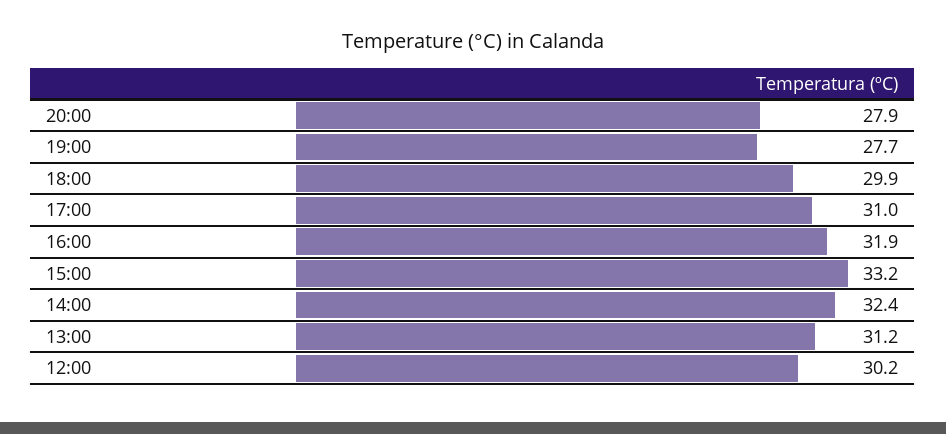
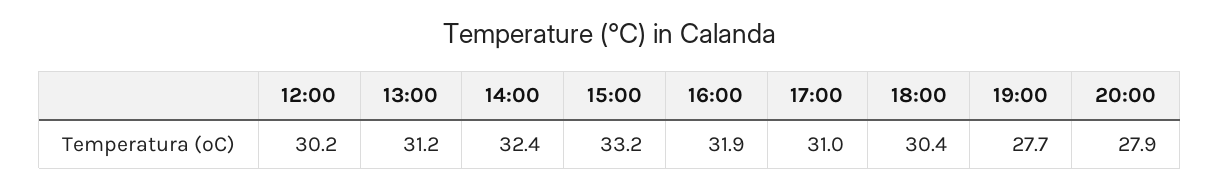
18:00: 29.9 -> 30.4

